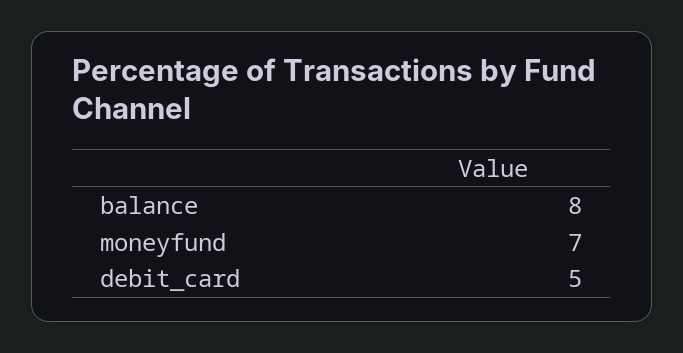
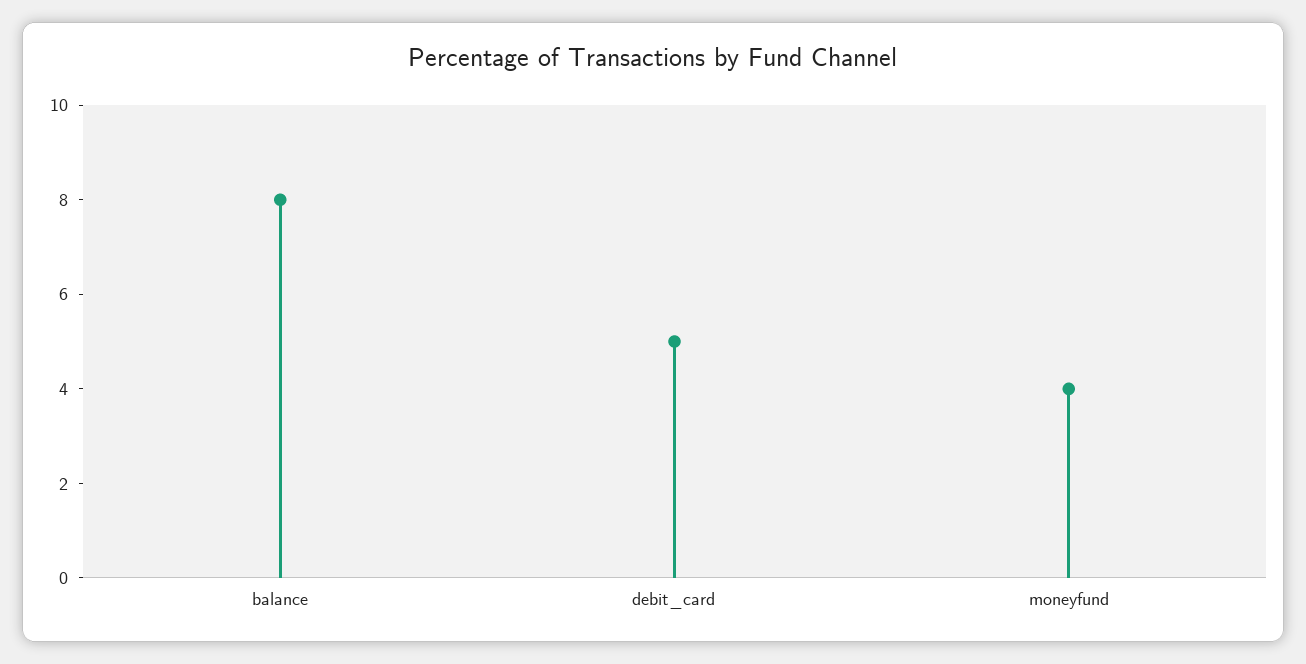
moneyfund: 7 -> 4

